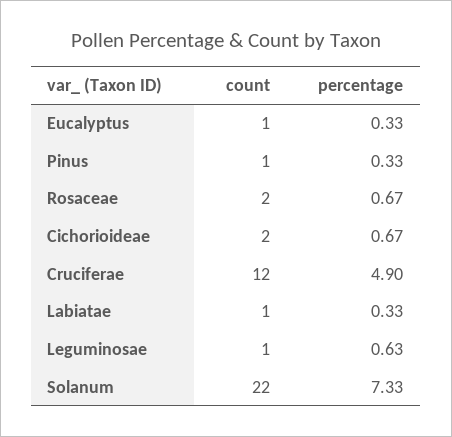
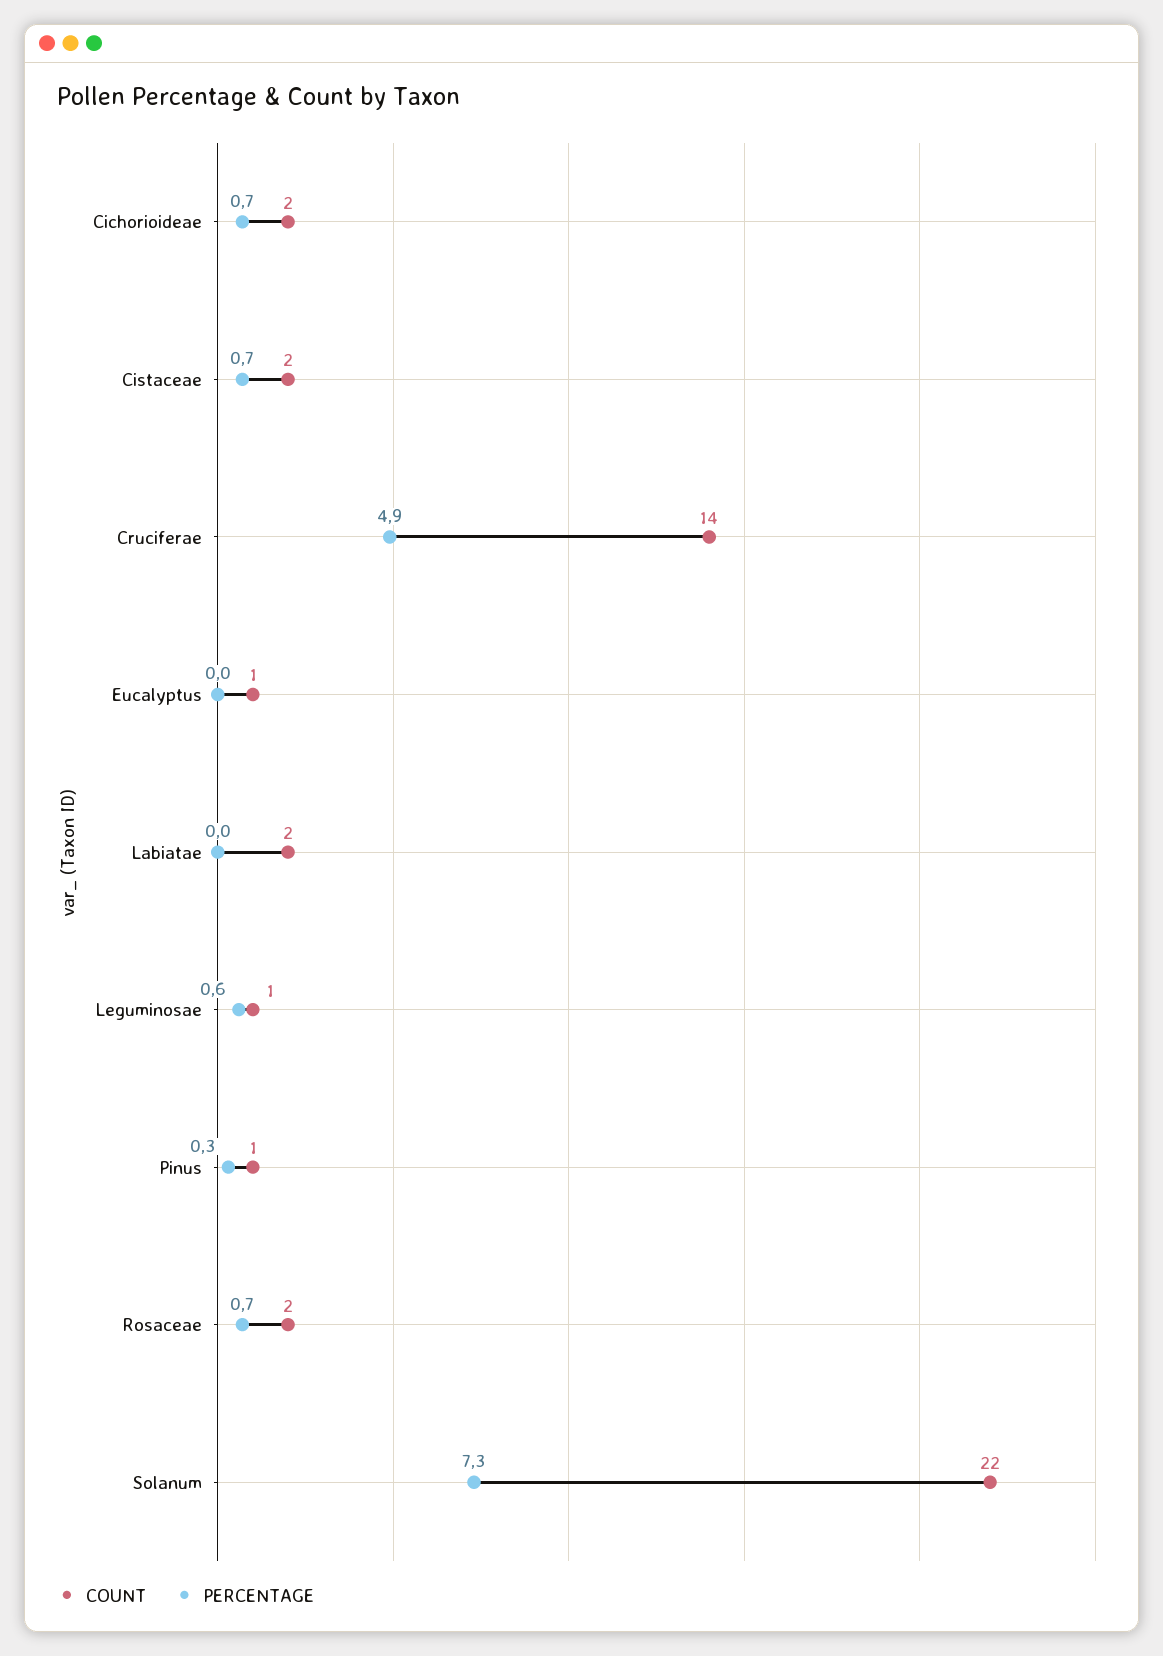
percentage, Eucalyptus: 0.33 -> 0
count, Cruciferae: 12 -> 14
count, Labiatae: 1 -> 2
percentage, Labiatae: 0.33 -> 0
count, Cistaceae: none -> 2
percentage, Cistaceae: none -> 0.7

